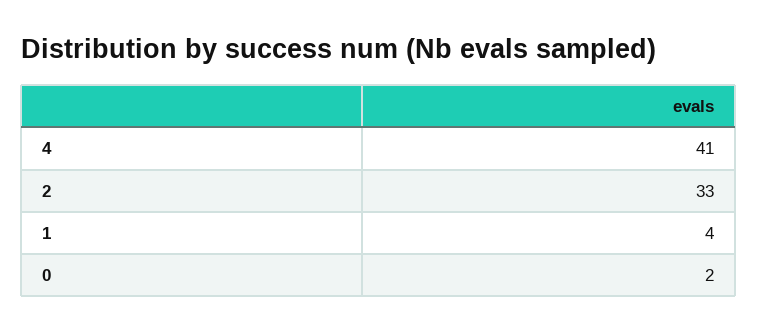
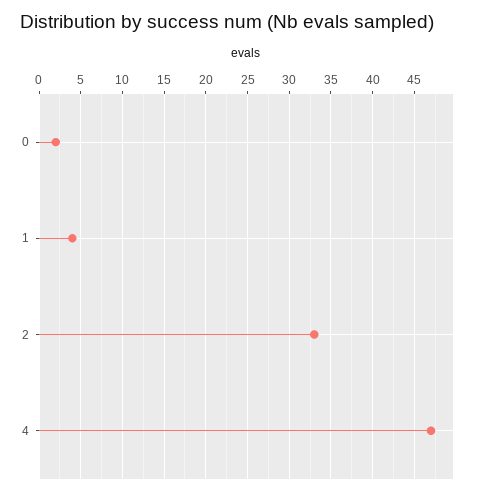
4: 41 -> 47

